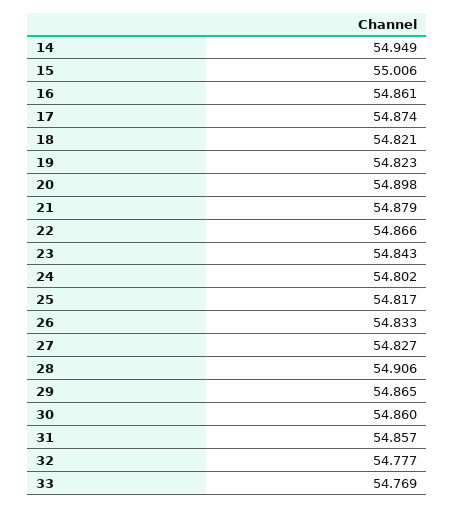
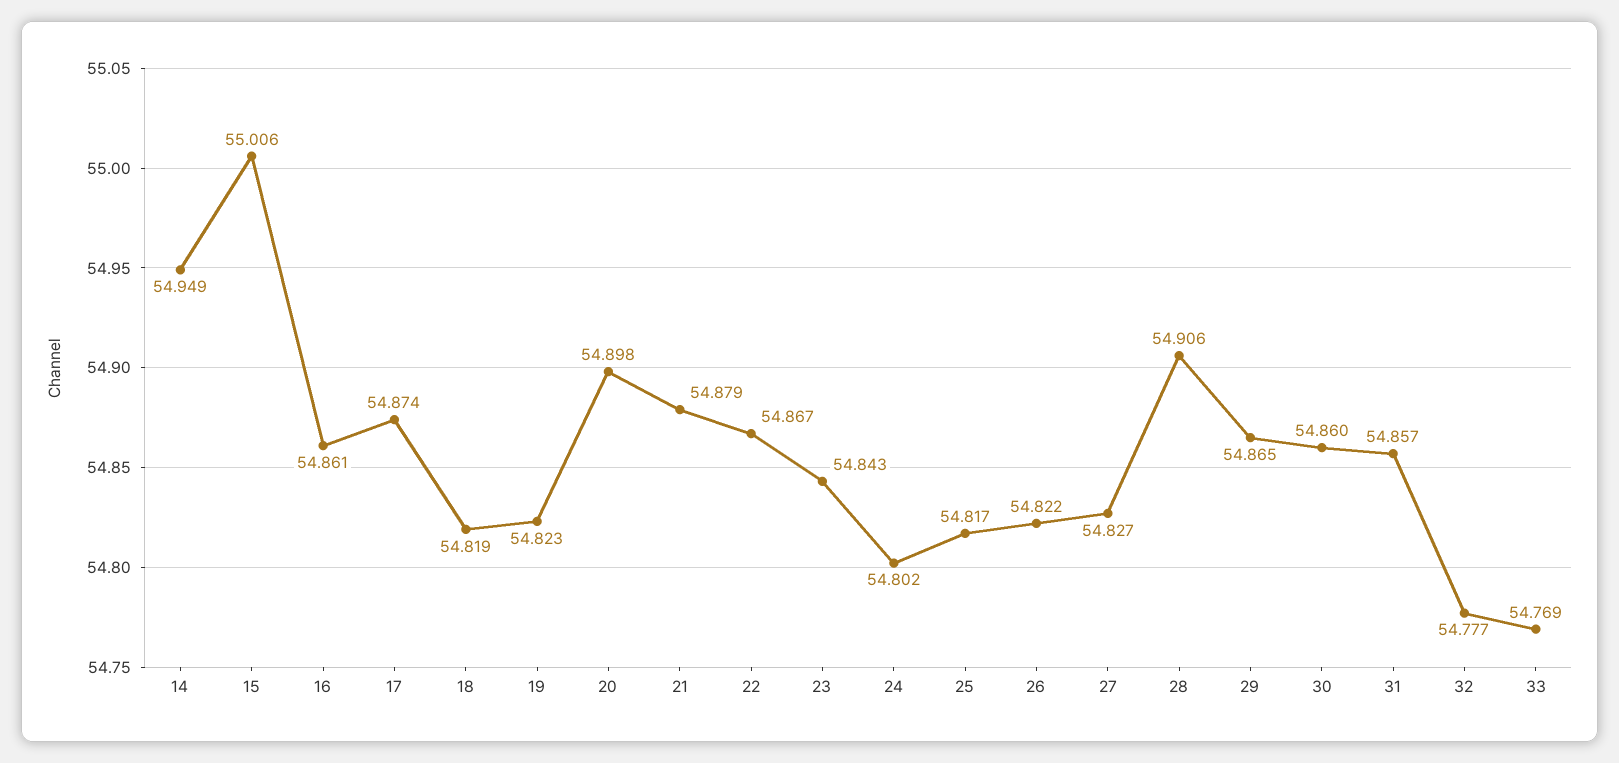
18: 54.821 -> 54.819
22: 54.866 -> 54.867
26: 54.833 -> 54.822

